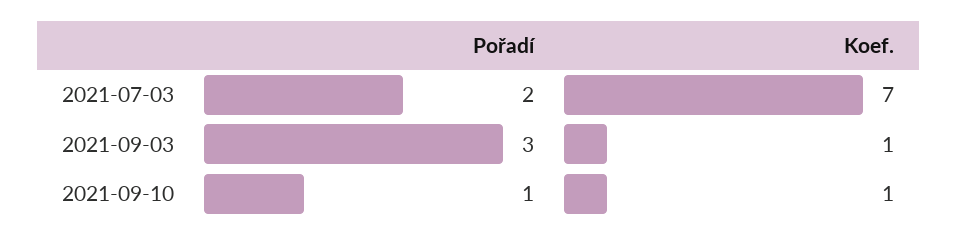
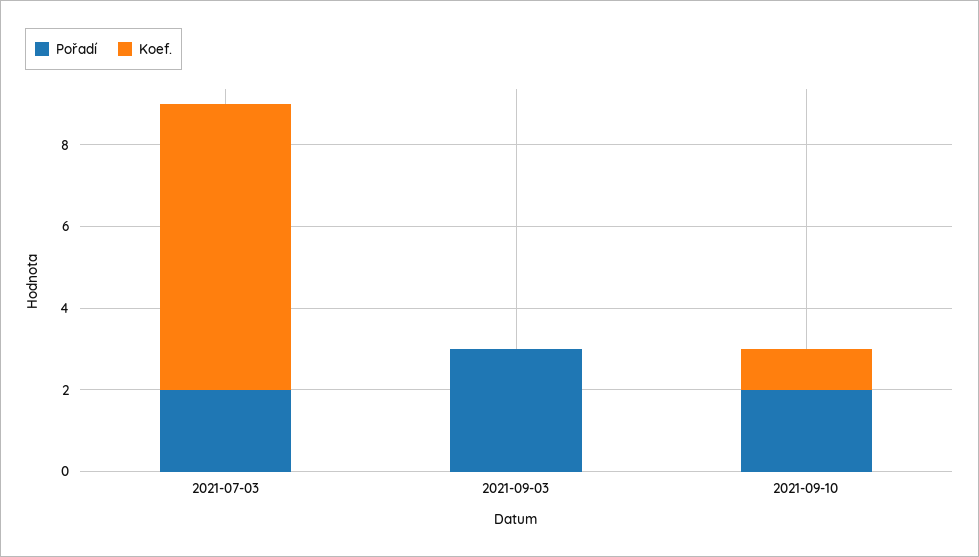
Koef., 2021-09-03: 1 -> 0
Pořadí, 2021-09-10: 1 -> 2

